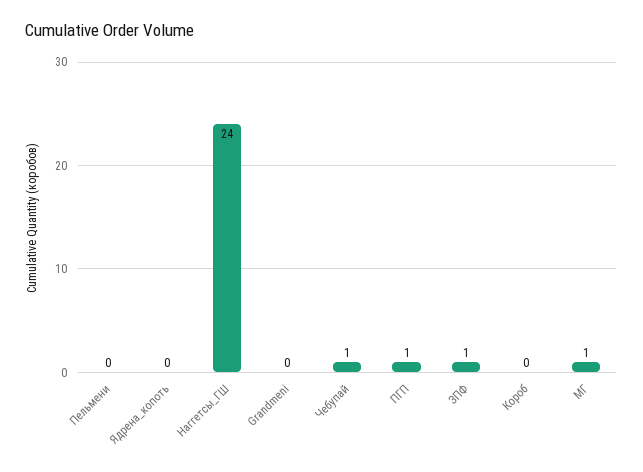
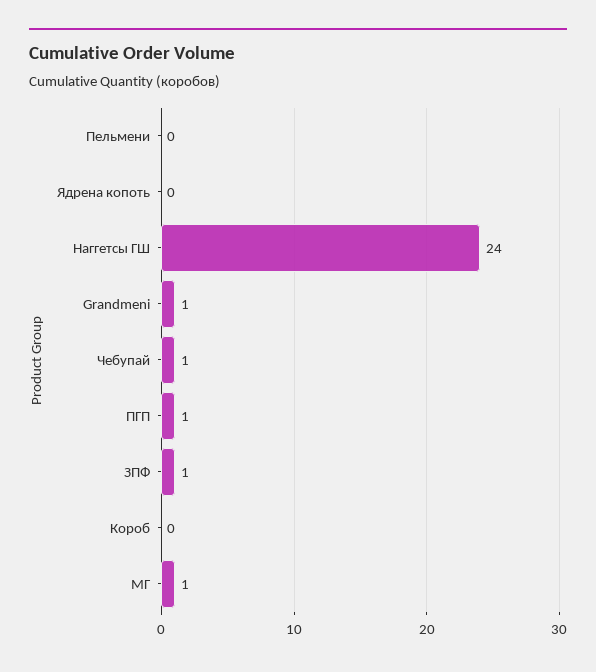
Grandmeni: 0 -> 1

